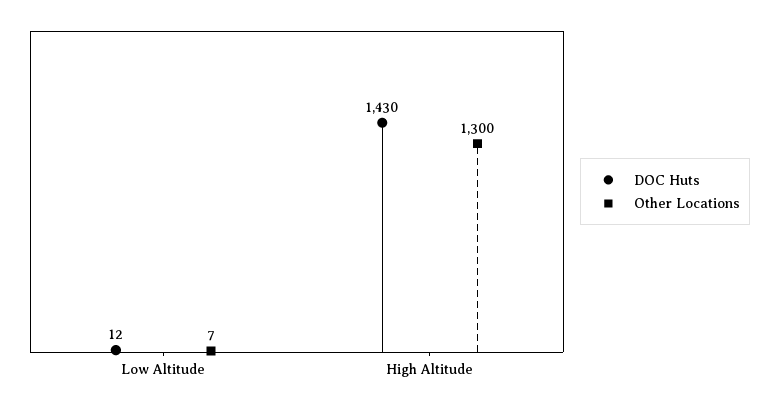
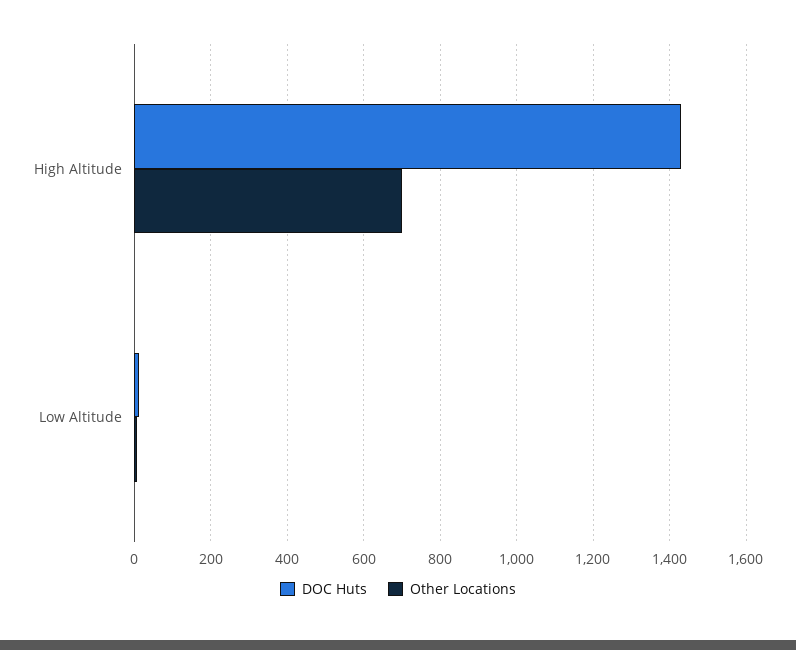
Other Locations, High Altitude: 1300 -> 700

